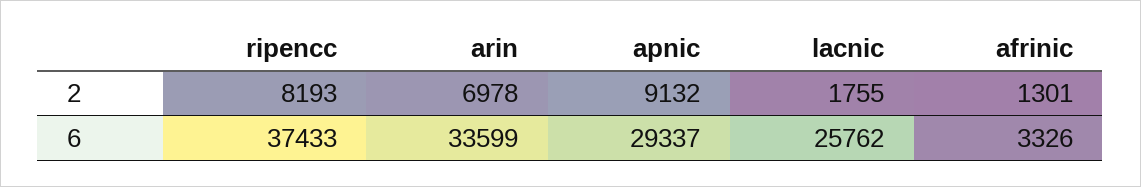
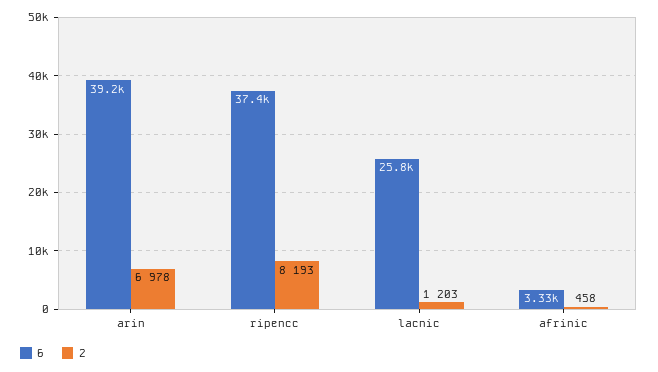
2, apnic: 9132 -> none
2, lacnic: 1755 -> 1203
2, afrinic: 1301 -> 458
6, arin: 33599 -> 39200
6, apnic: 29337 -> none

